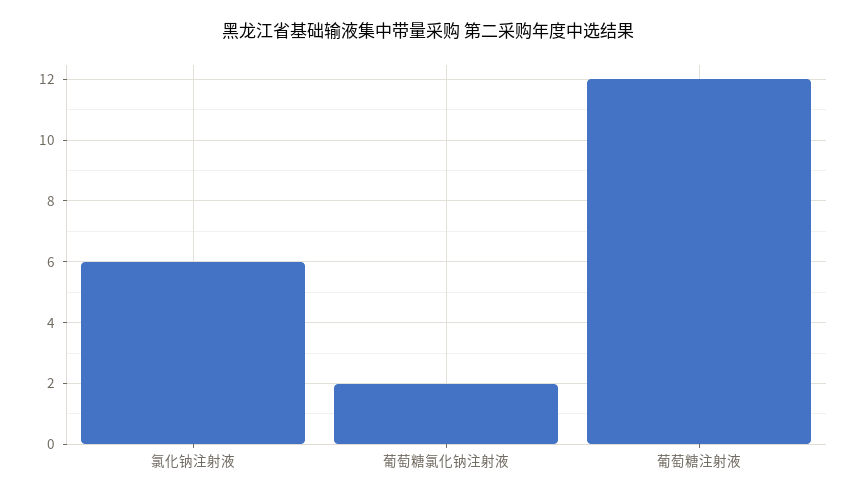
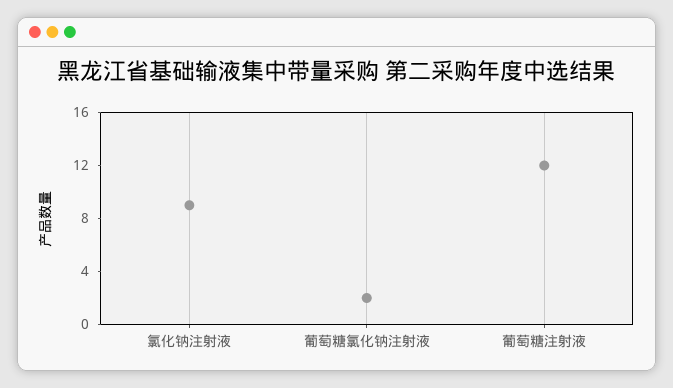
氯化钠注射液: 6 -> 9

